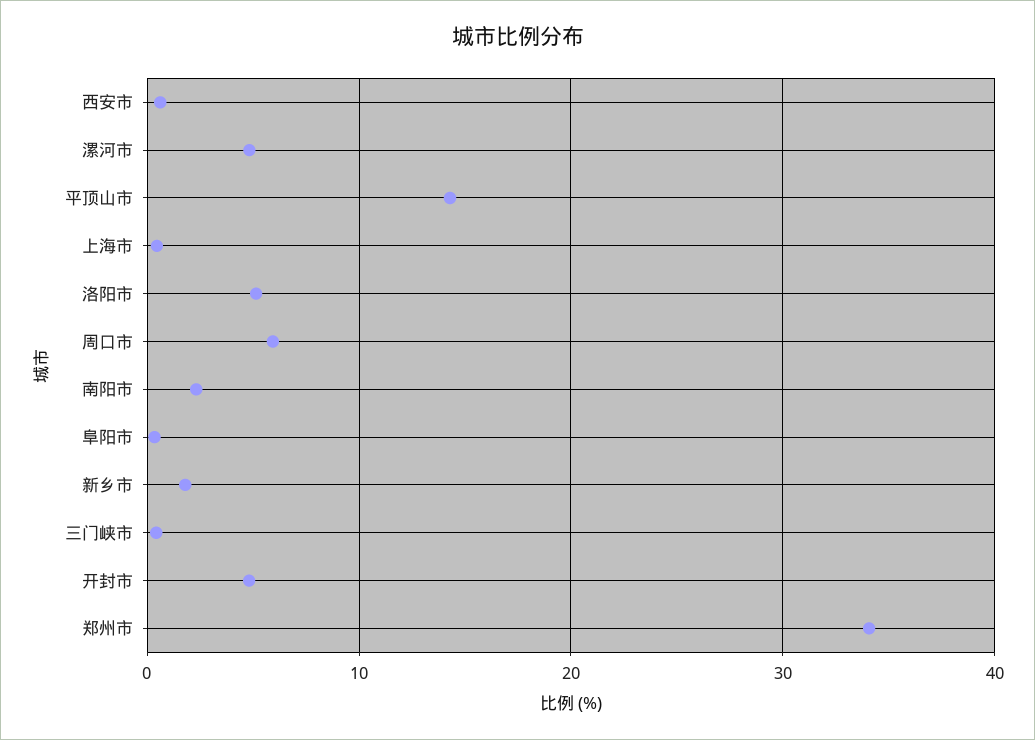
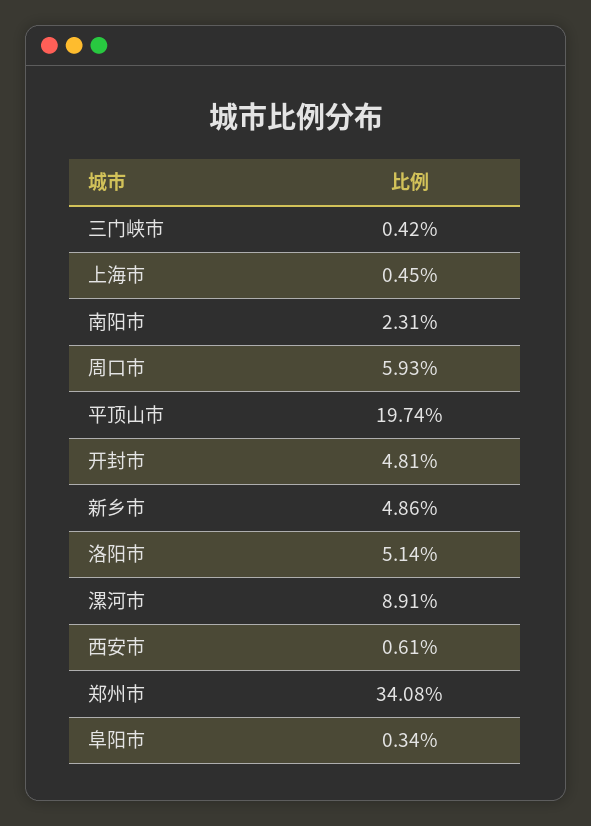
漯河市: 5 -> 8.91
平顶山市: 14 -> 19.74
新乡市: 2 -> 4.86

